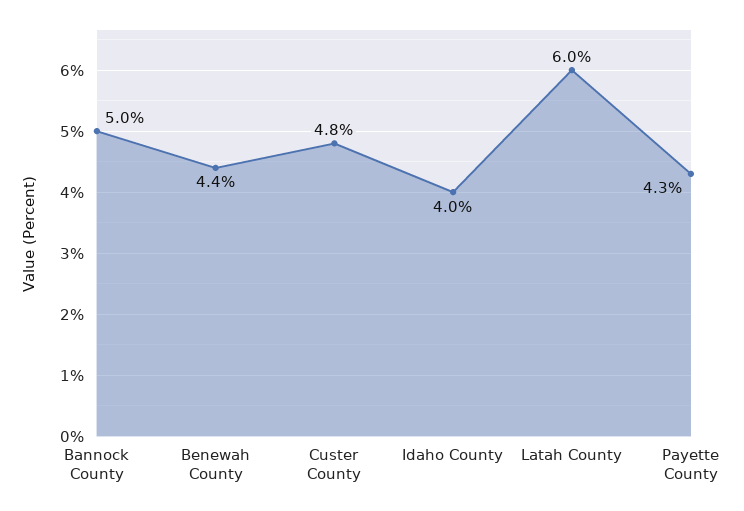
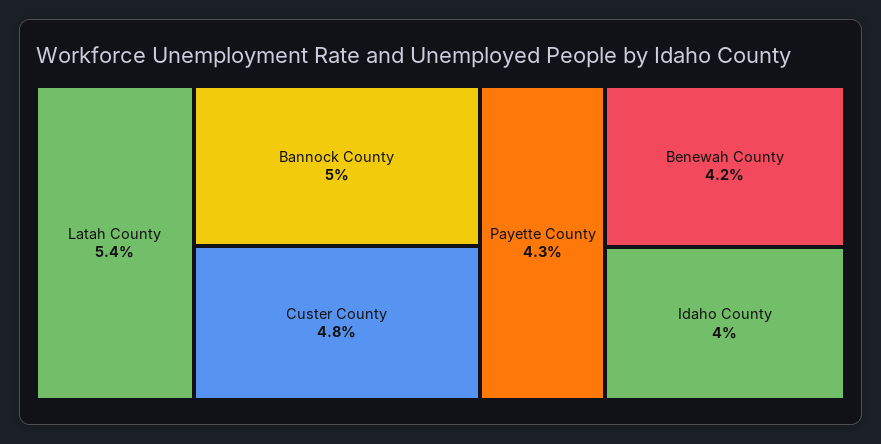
Benewah County: 4.4 -> 4.2
Latah County: 6 -> 5.4

